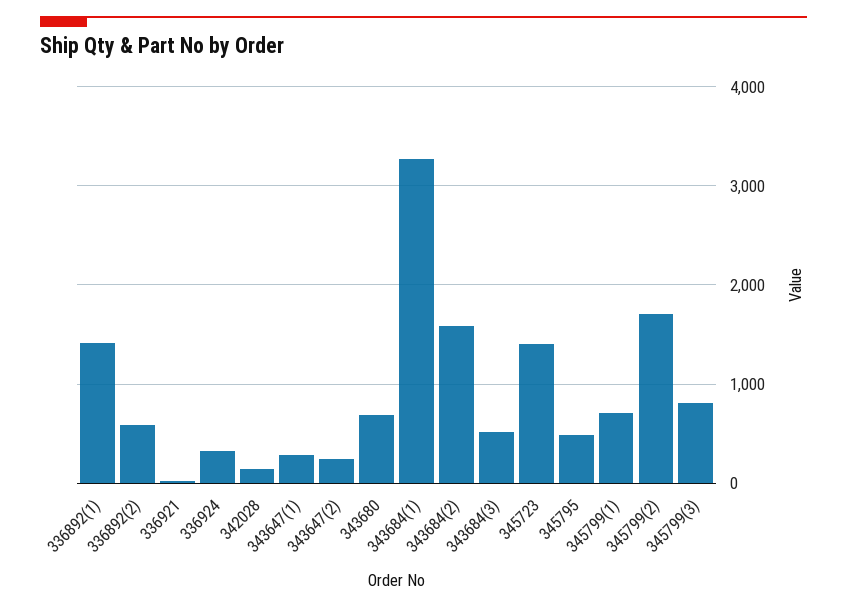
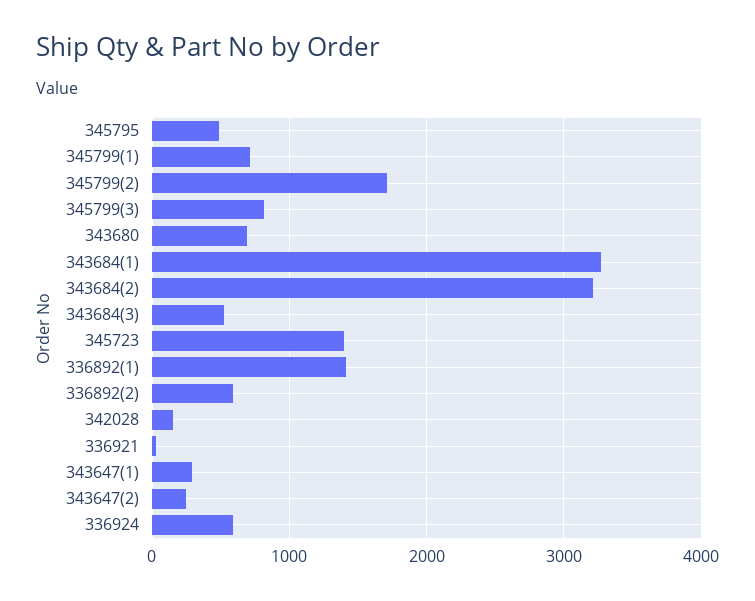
336924: 300 -> 600
343684(2): 1600 -> 3200

